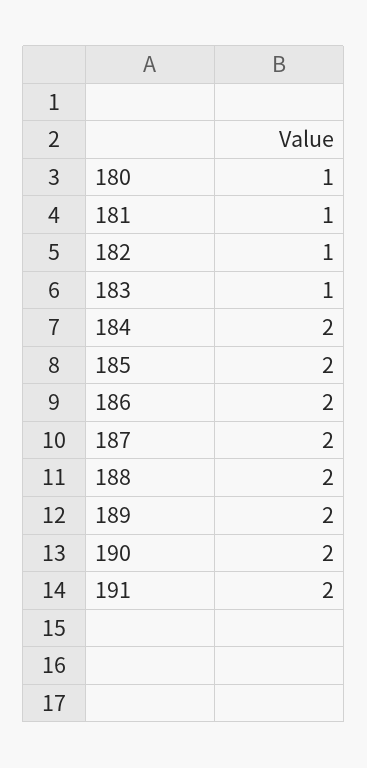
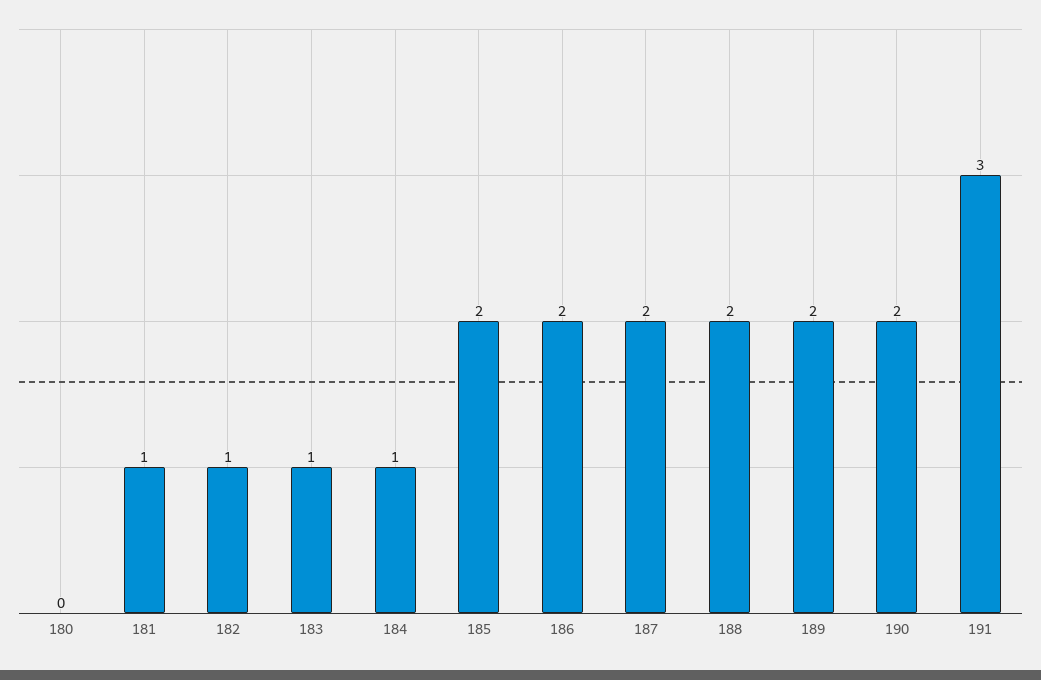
180: 1 -> 0
184: 2 -> 1
191: 2 -> 3

